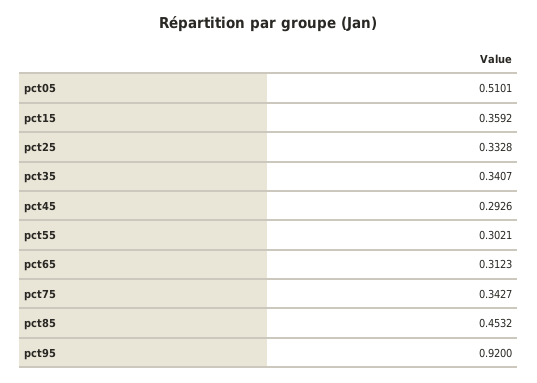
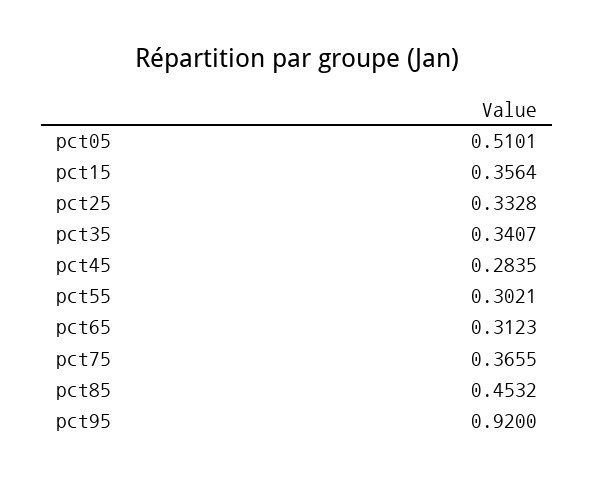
pct15: 0.3592 -> 0.3564
pct45: 0.2926 -> 0.2835
pct75: 0.3427 -> 0.3655

